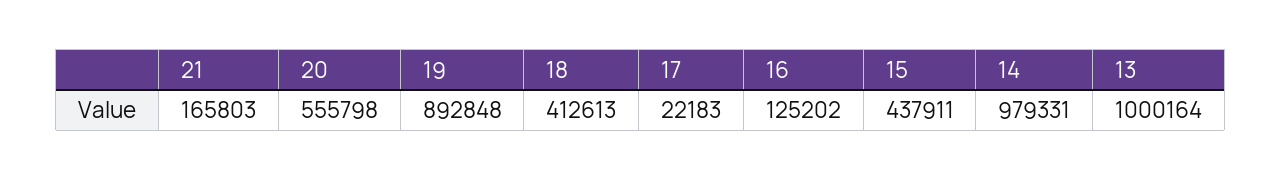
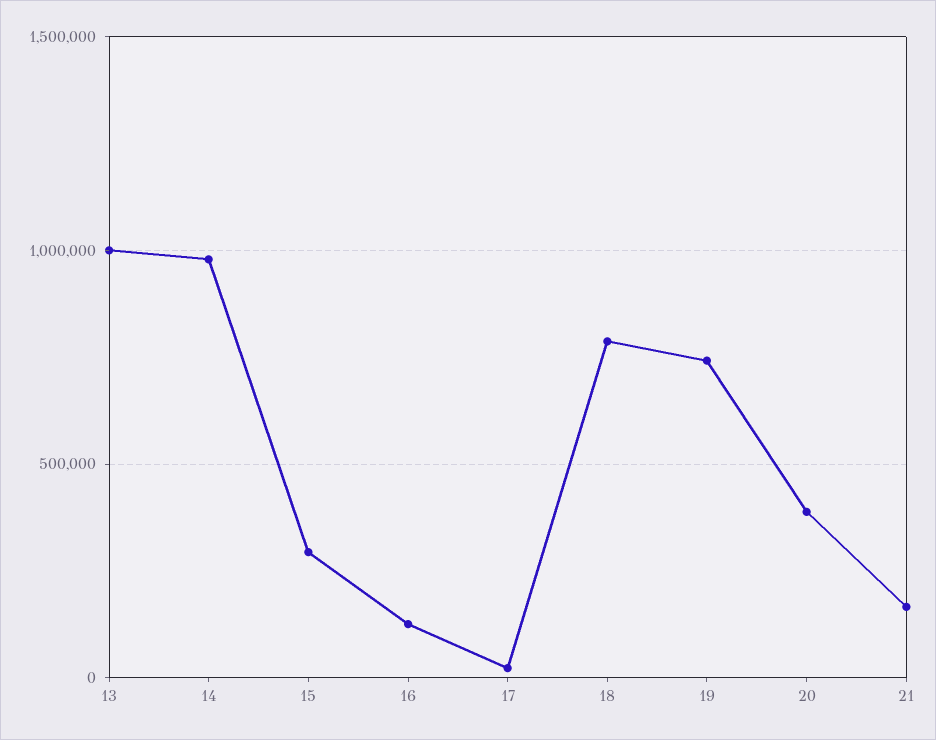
20: 555798 -> 400000
19: 892848 -> 750000
18: 412613 -> 800000
15: 437911 -> 300000

